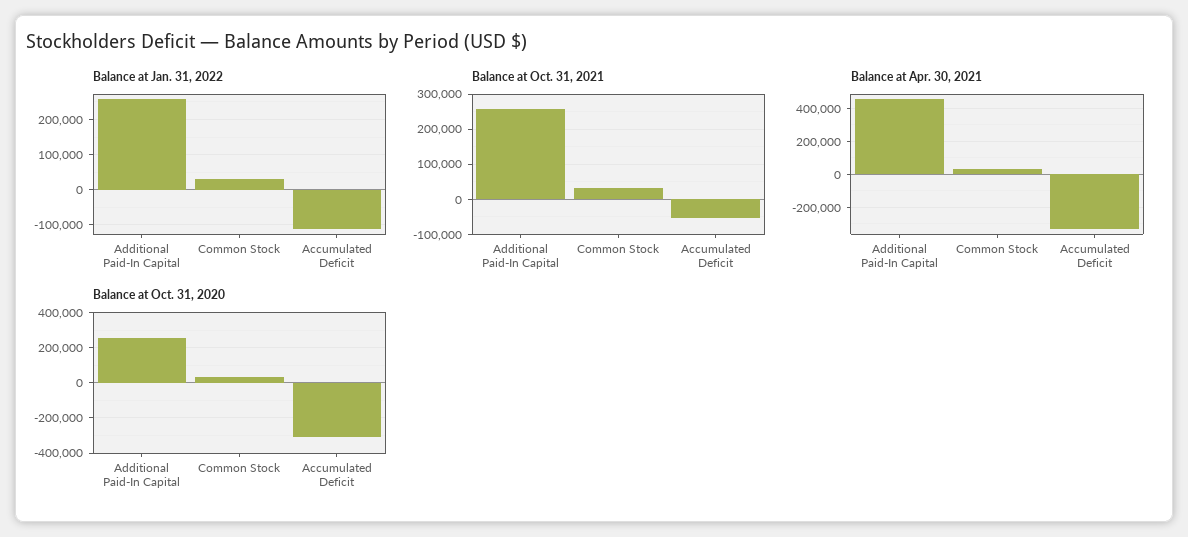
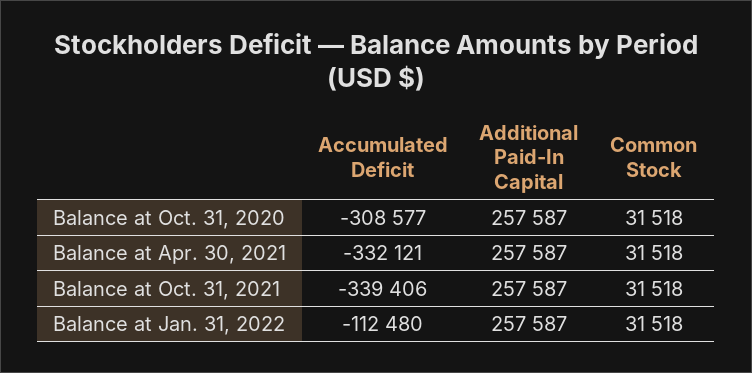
Balance at Oct. 31, 2021, Accumulated Deficit: -60000 -> -339406
Balance at Apr. 30, 2021, Additional Paid-In Capital: 450000 -> 257587

